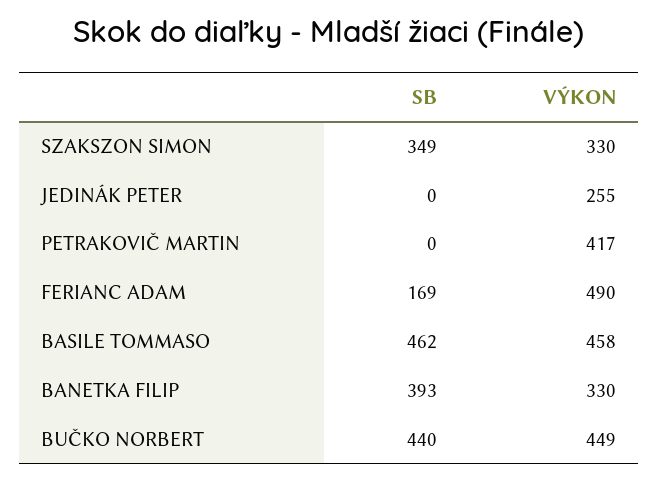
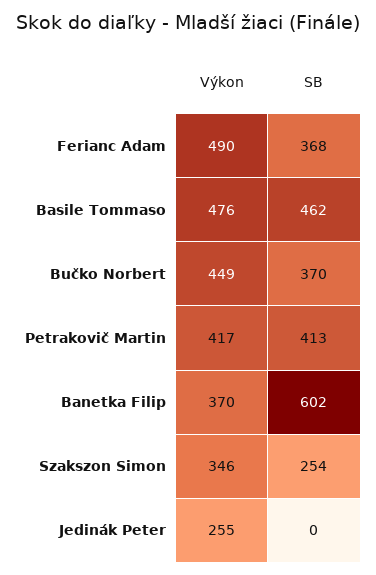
SB, SZAKSZON SIMON: 349 -> 254
VÝKON, SZAKSZON SIMON: 330 -> 346
SB, PETRAKOVIČ MARTIN: 0 -> 413
SB, FERIANC ADAM: 169 -> 368
VÝKON, BASILE TOMMASO: 458 -> 476
SB, BANETKA FILIP: 393 -> 602
VÝKON, BANETKA FILIP: 330 -> 370
SB, BUČKO NORBERT: 440 -> 370

